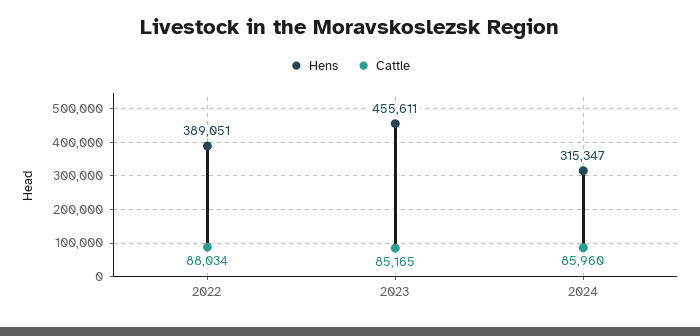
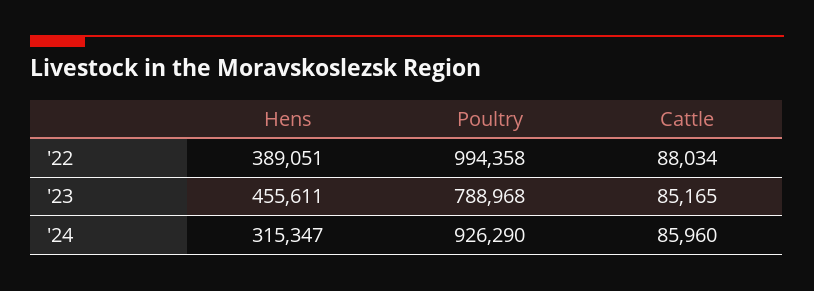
Poultry, 2022: none -> 994358
Poultry, 2023: none -> 788968
Poultry, 2024: none -> 926290

